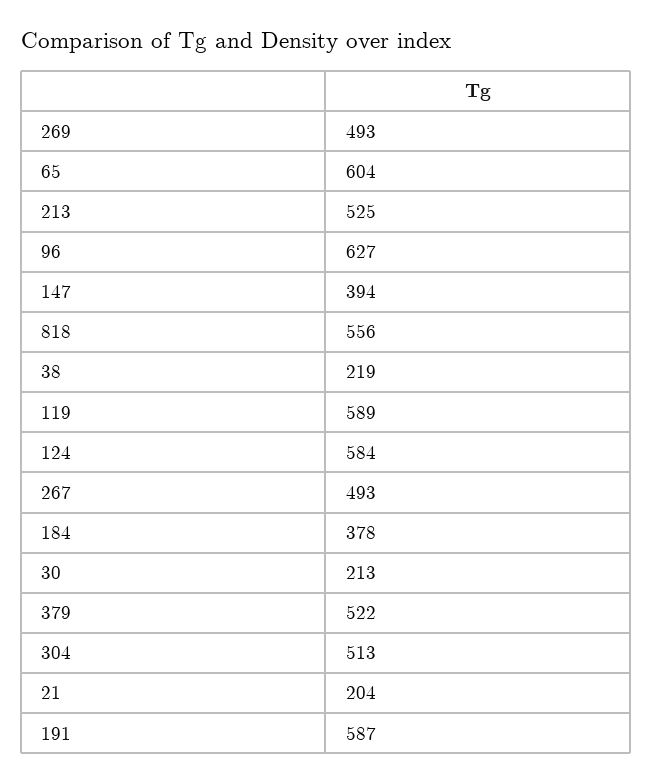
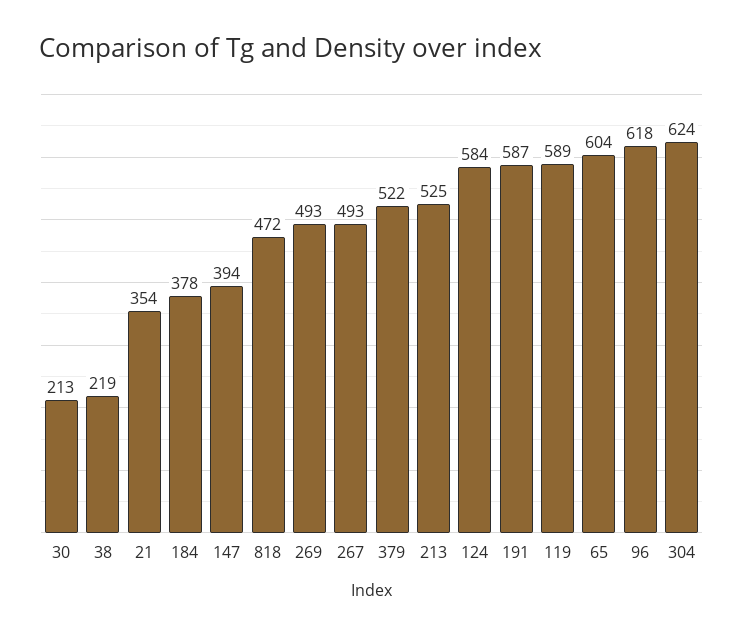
96: 627 -> 618
818: 556 -> 472
304: 513 -> 624
21: 204 -> 354

